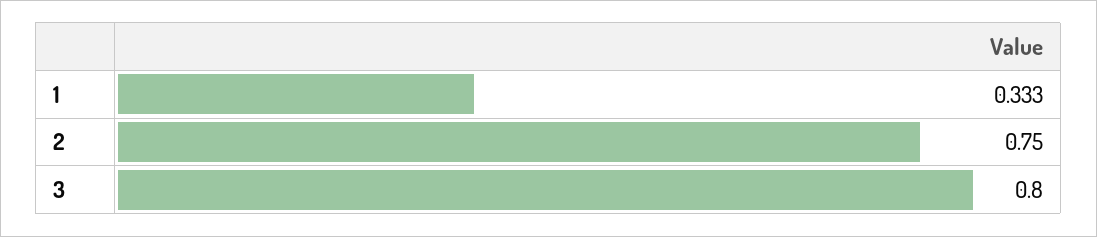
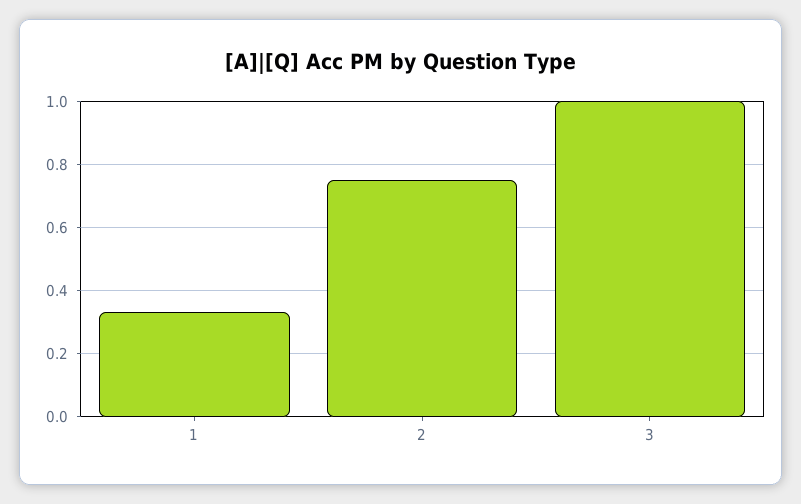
3: 0.8 -> 1

